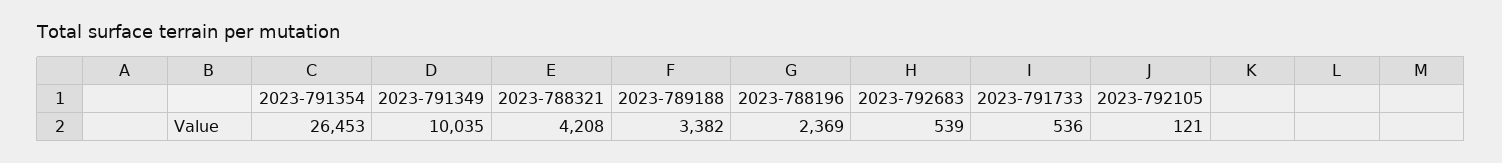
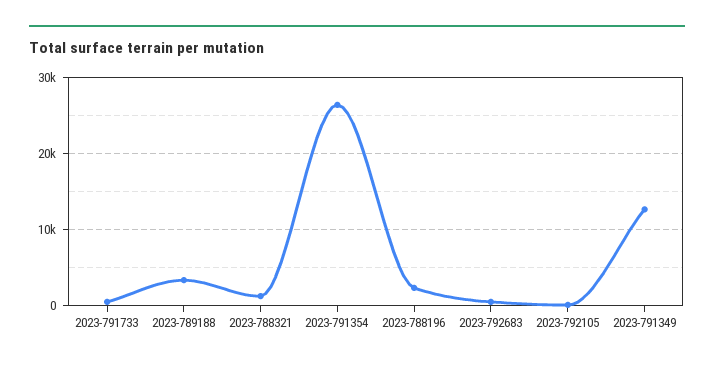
2023-791349: 10035 -> 13000
2023-788321: 4208 -> 1000

